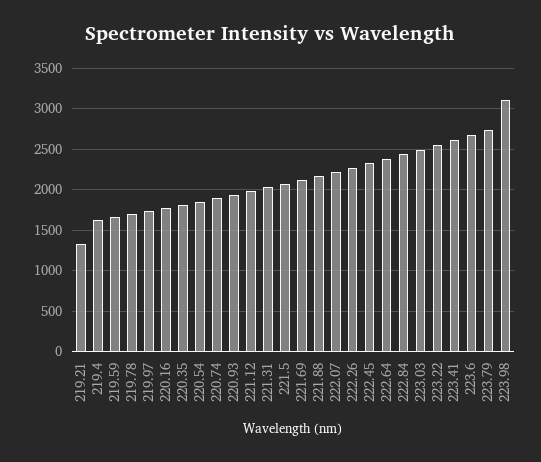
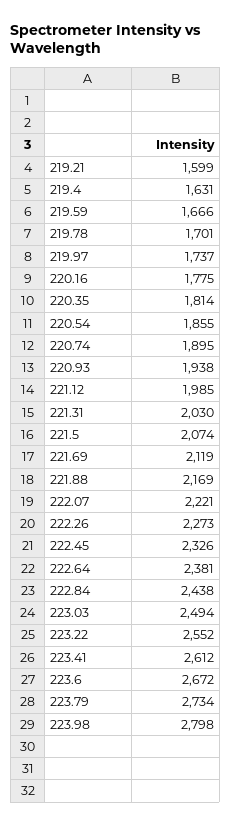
219.21: 1300 -> 1599
223.98: 3100 -> 2798

